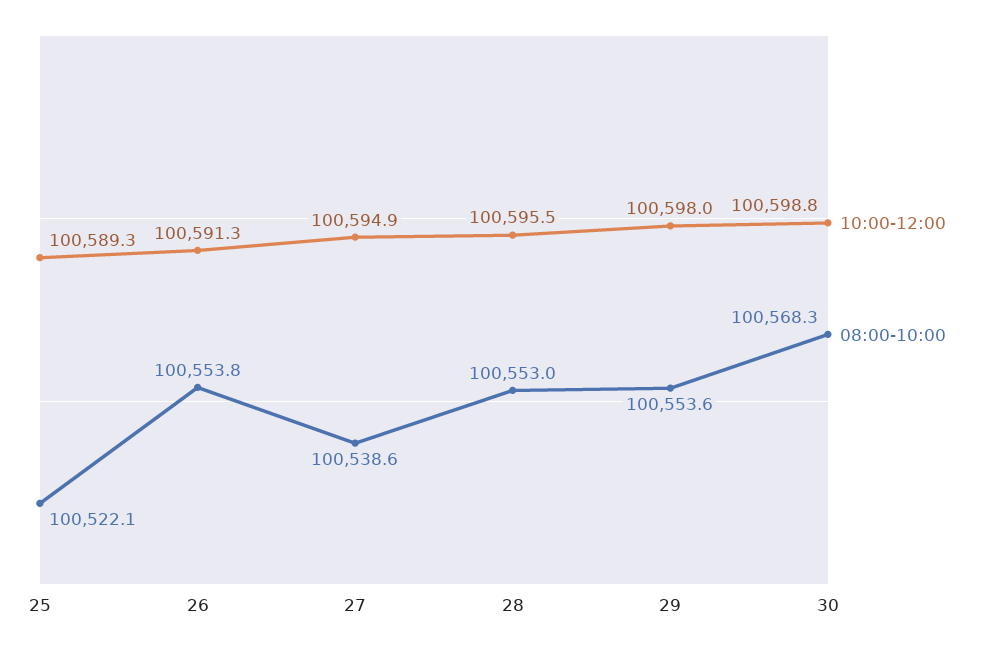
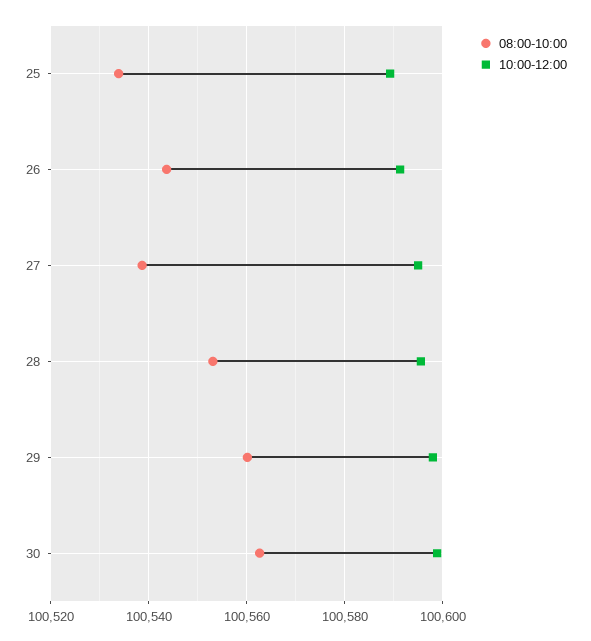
08:00-10:00, 25: 100522.1 -> 100534
08:00-10:00, 26: 100553.8 -> 100544
08:00-10:00, 29: 100553.6 -> 100560
08:00-10:00, 30: 100568.3 -> 100562

